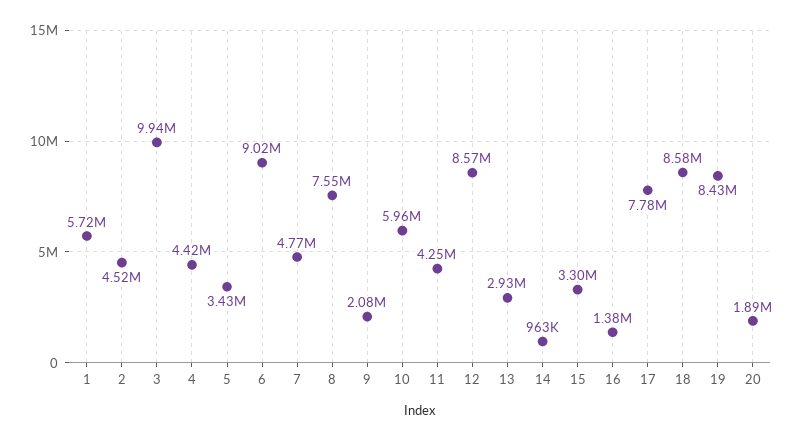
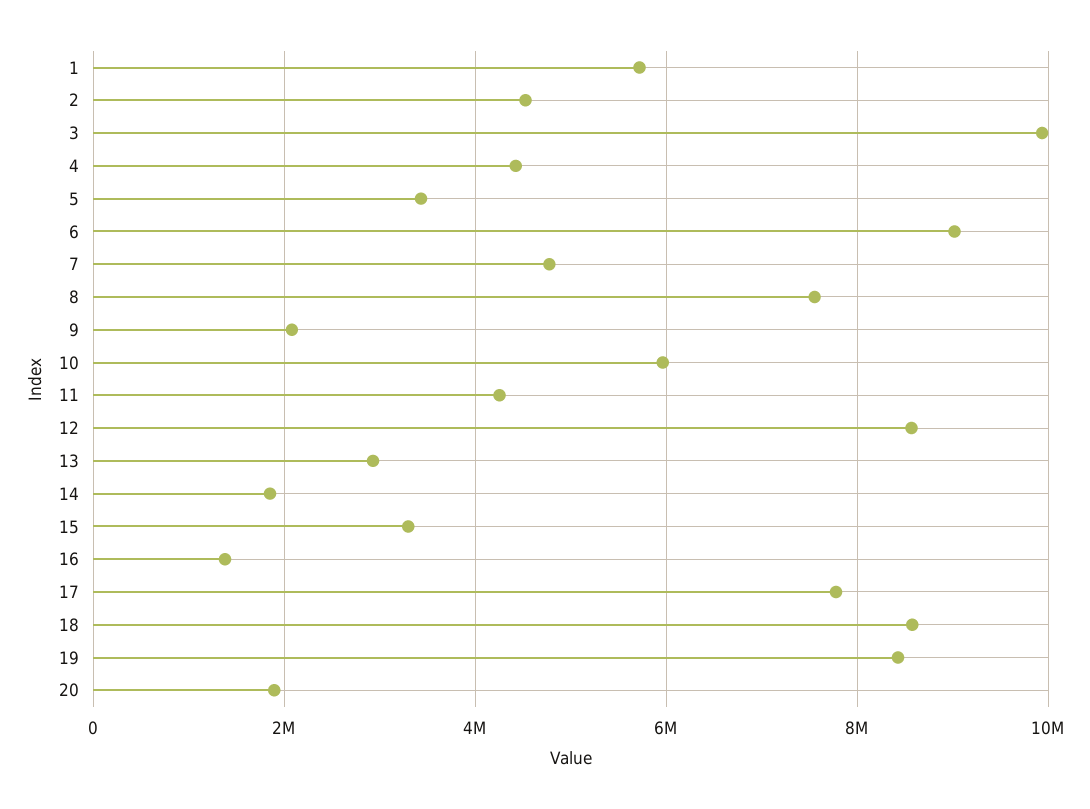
14: 963000 -> 1800000

